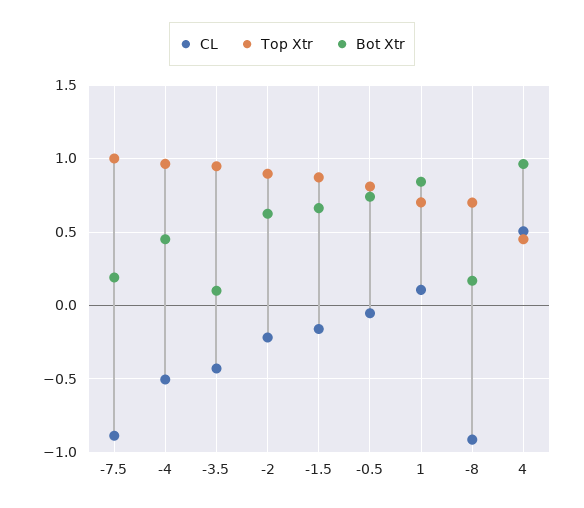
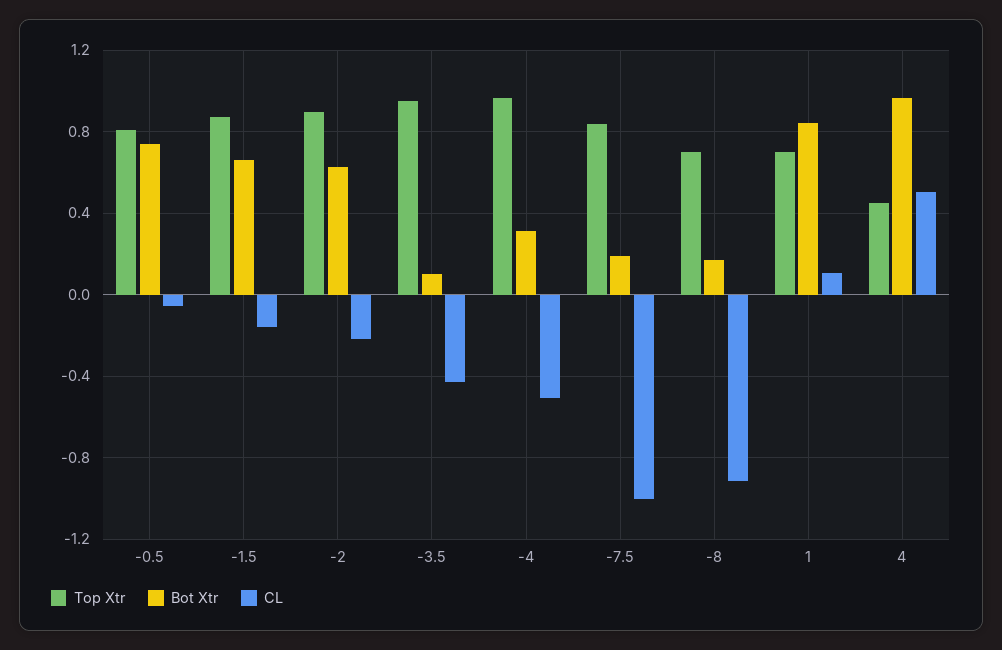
CL, -7.5: -0.9 -> -1
Top Xtr, -7.5: 1 -> 0.85
Bot Xtr, -4: 0.45 -> 0.3

